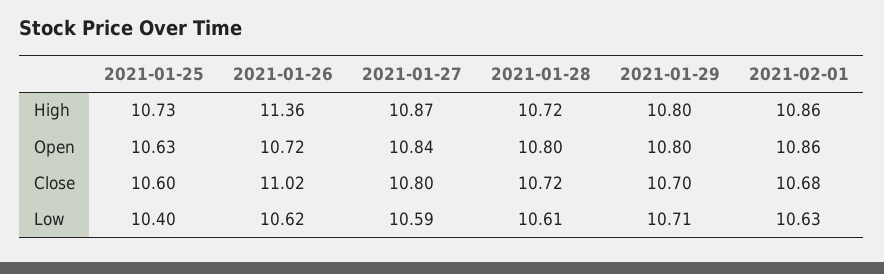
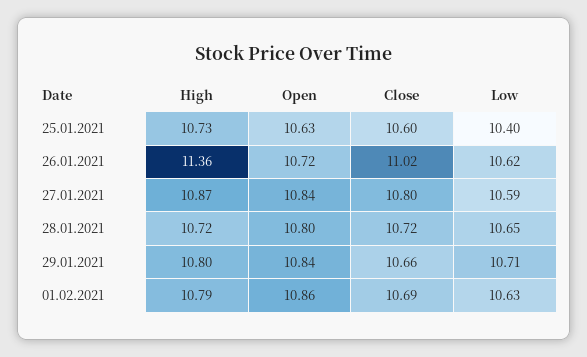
2021-02-01, High: 10.86 -> 10.79
2021-01-29, Open: 10.8 -> 10.84
2021-01-29, Close: 10.7 -> 10.66
2021-02-01, Close: 10.68 -> 10.69
2021-01-28, Low: 10.61 -> 10.65

